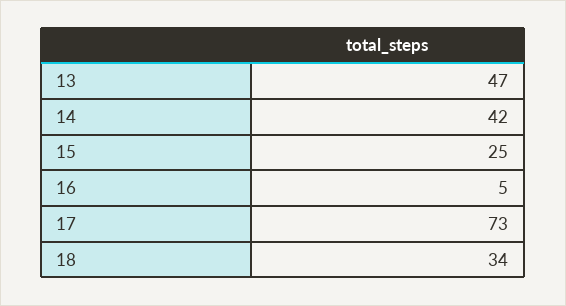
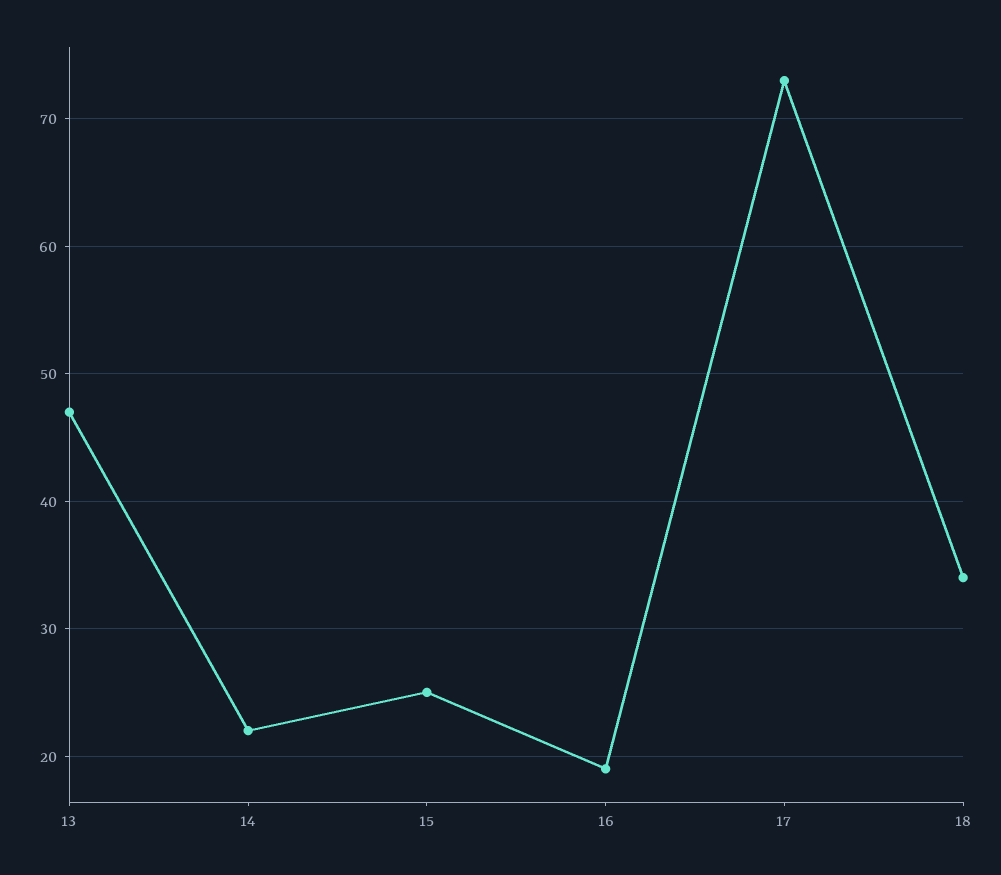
14: 42 -> 22
16: 5 -> 19

